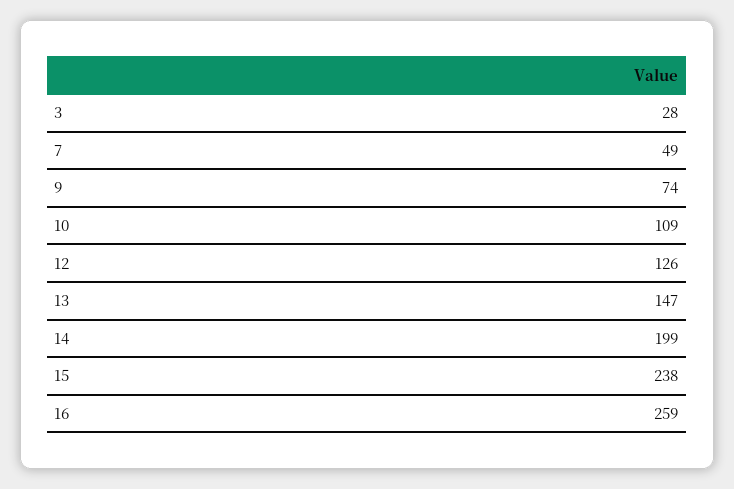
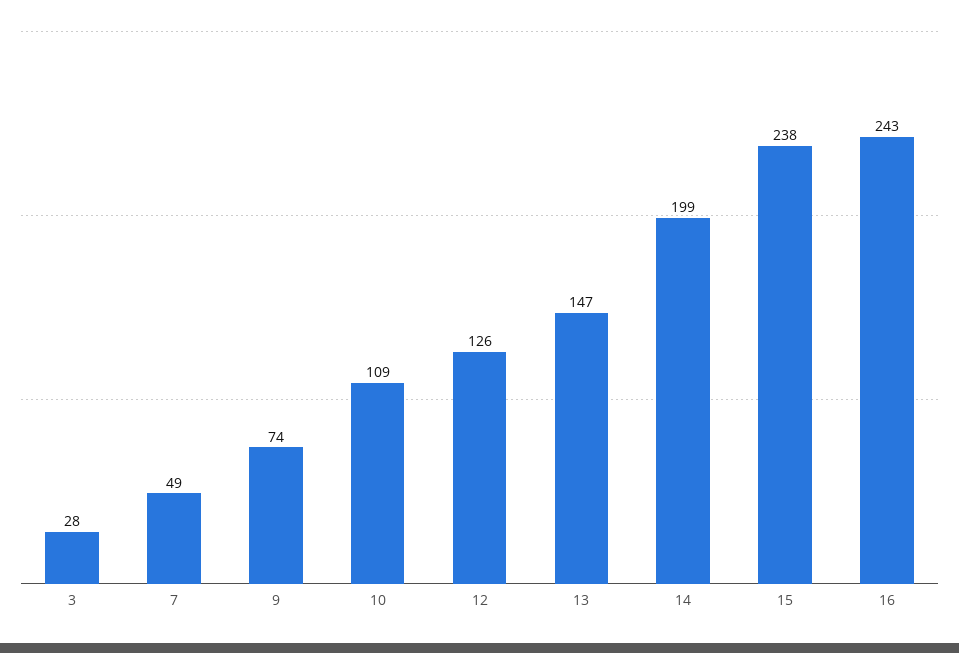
16: 259 -> 243

